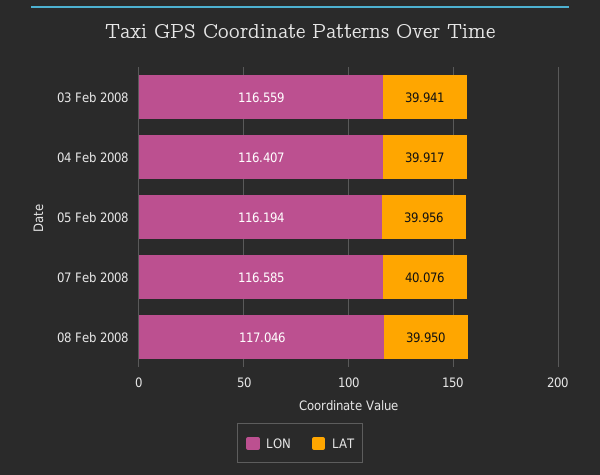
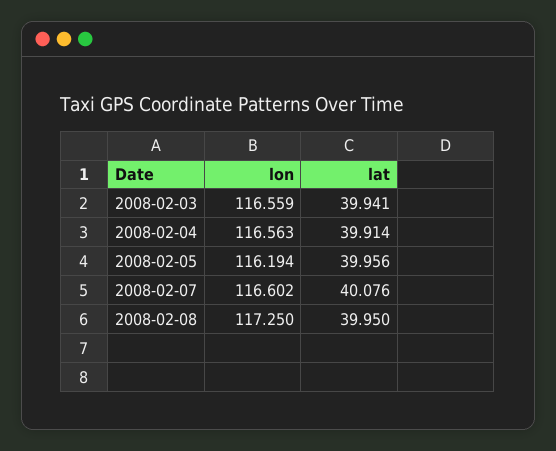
LON, 04 Feb 2008: 116.407 -> 116.563
LAT, 04 Feb 2008: 39.917 -> 39.914
LON, 07 Feb 2008: 116.585 -> 116.602
LON, 08 Feb 2008: 117.046 -> 117.25

